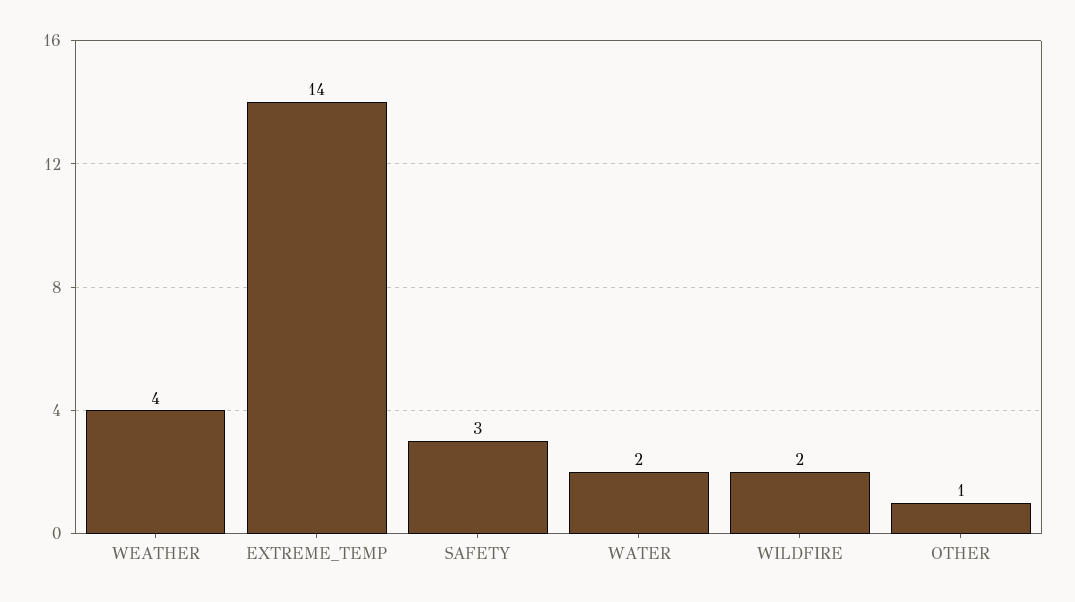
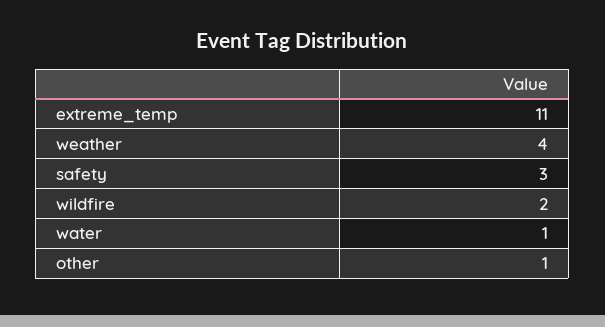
EXTREME_TEMP: 14 -> 11
WATER: 2 -> 1

